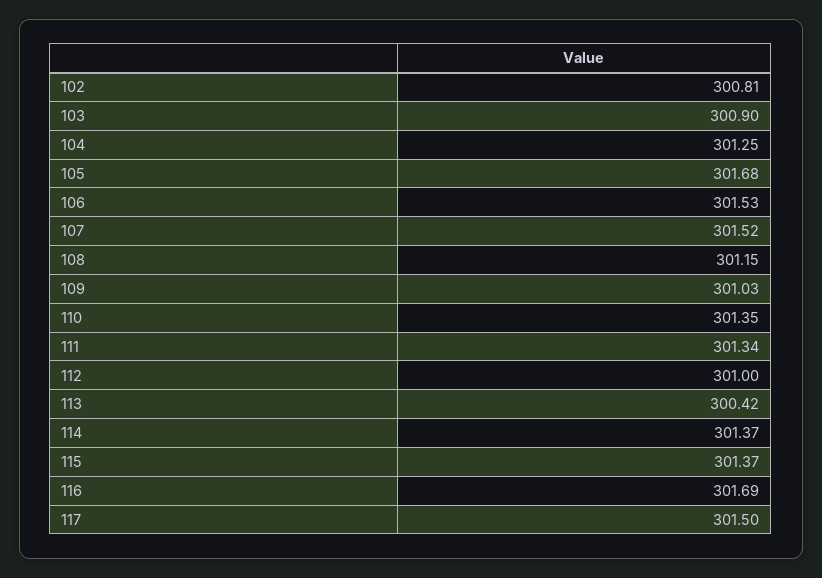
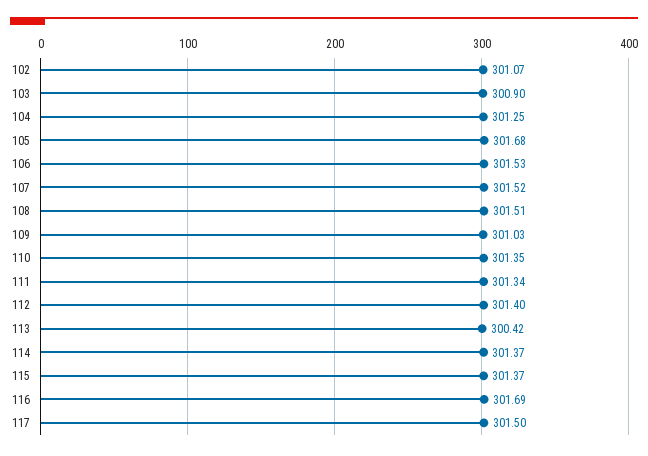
102: 300.81 -> 301.07
108: 301.15 -> 301.51
112: 301 -> 301.4

